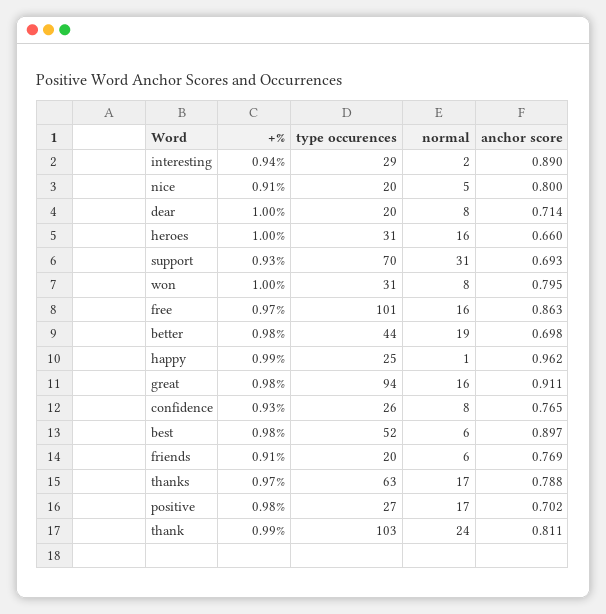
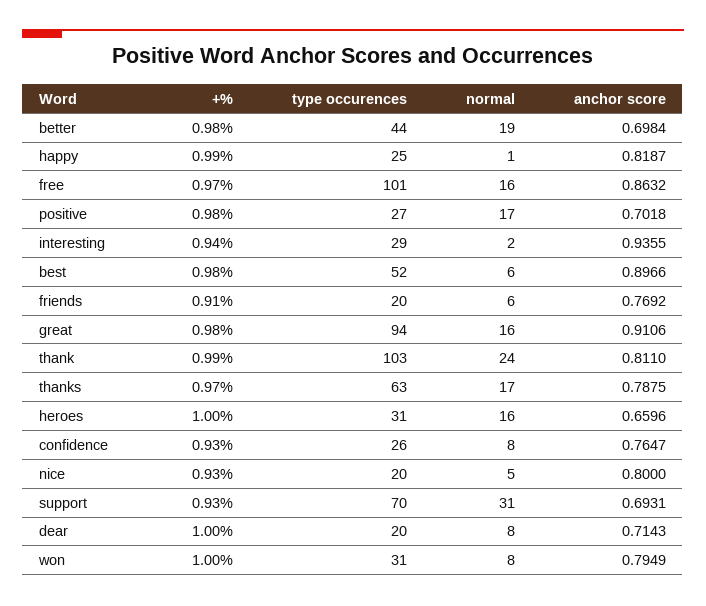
anchor score, interesting: 0.89 -> 0.9355
+%, nice: 0.91 -> 0.93
anchor score, happy: 0.962 -> 0.8187

